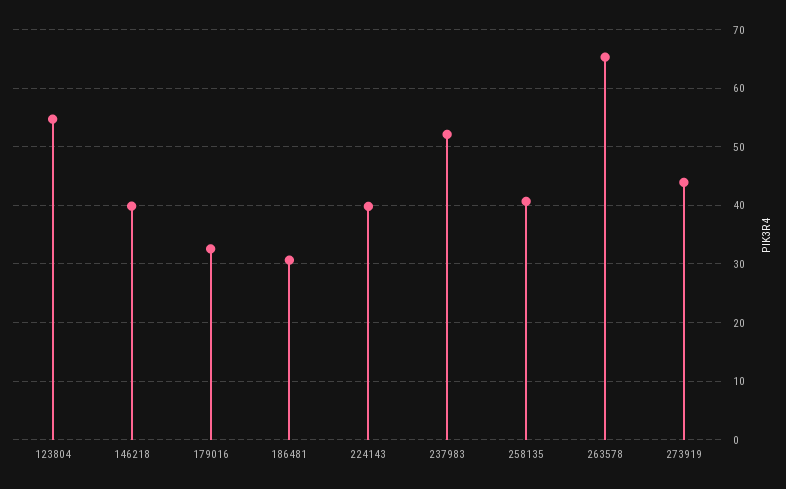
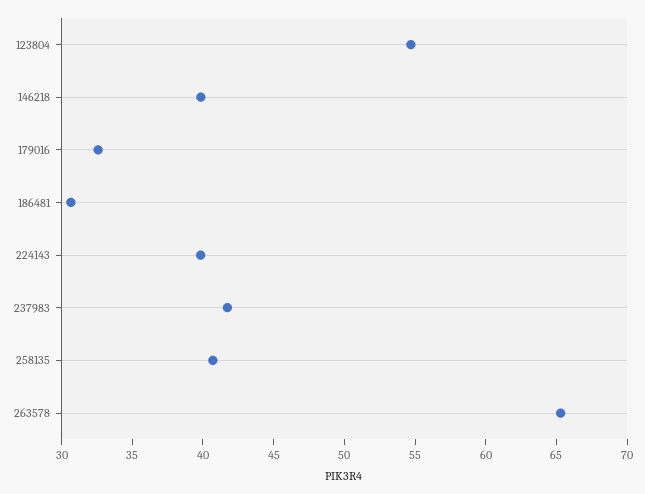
237983: 52 -> 42
273919: 44 -> none

